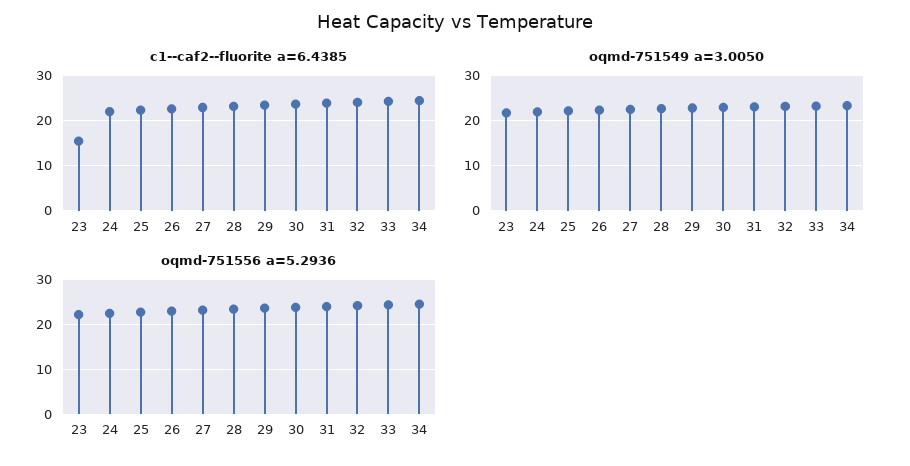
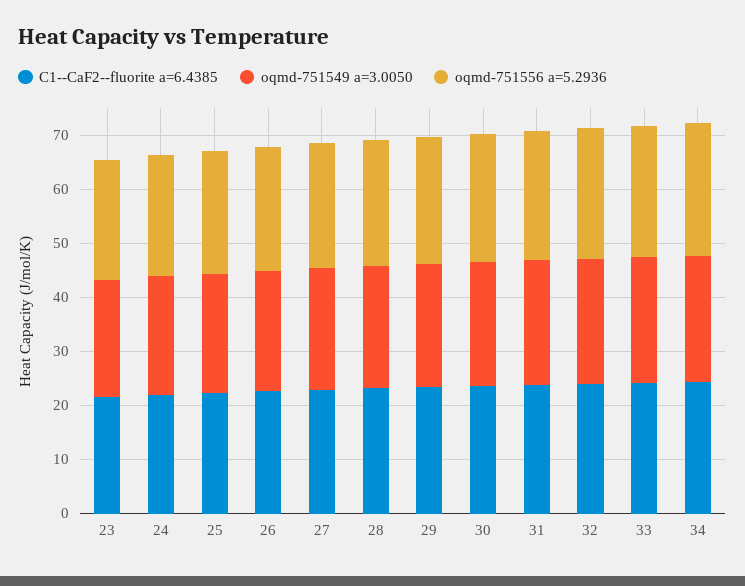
c1--caf2--fluorite a=6.4385, 23: 16 -> 22

